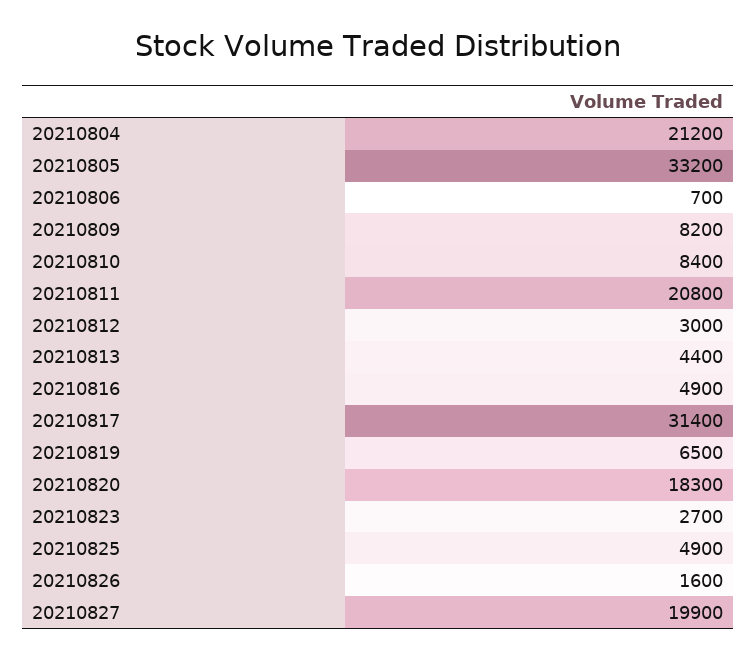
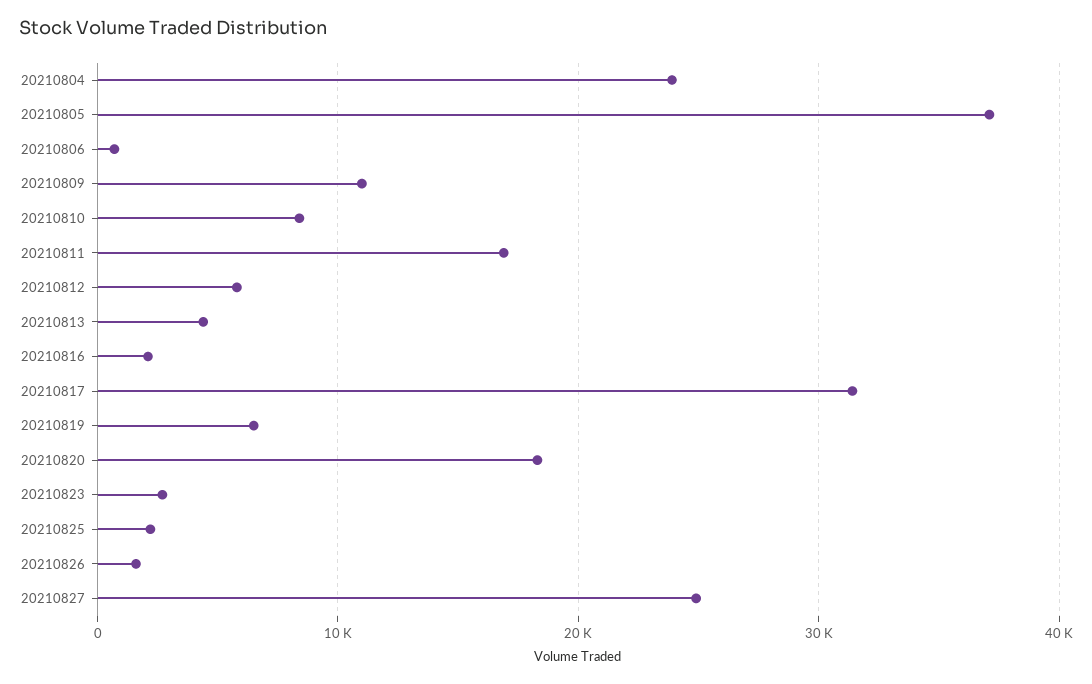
20210804: 21200 -> 24000
20210805: 33200 -> 37000
20210809: 8200 -> 11000
20210811: 20800 -> 17000
20210812: 3000 -> 6000
20210816: 4900 -> 2000
20210825: 4900 -> 2000
20210827: 19900 -> 25000

